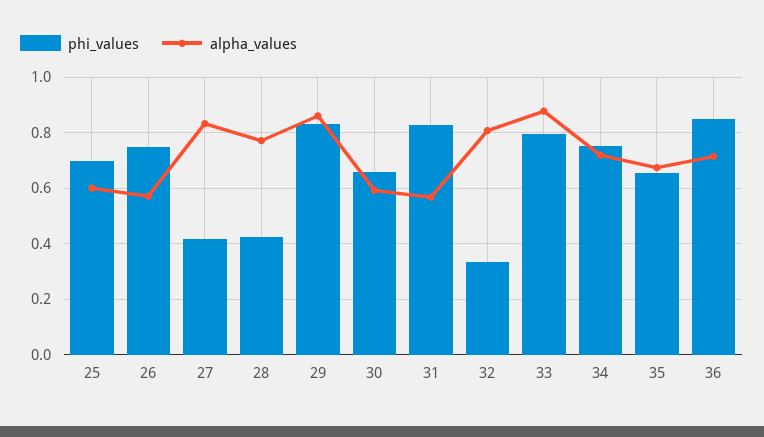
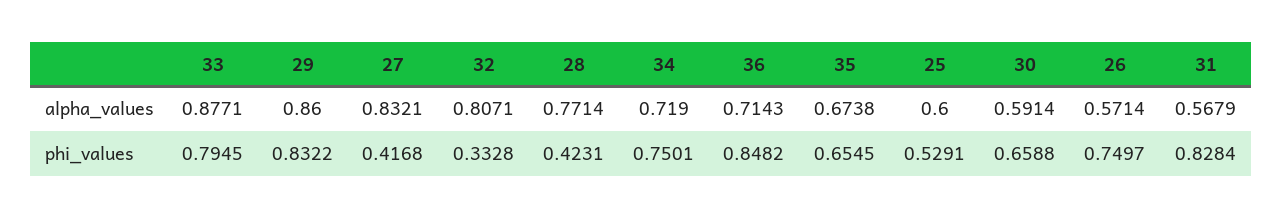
phi_values, 25: 0.7 -> 0.5291

